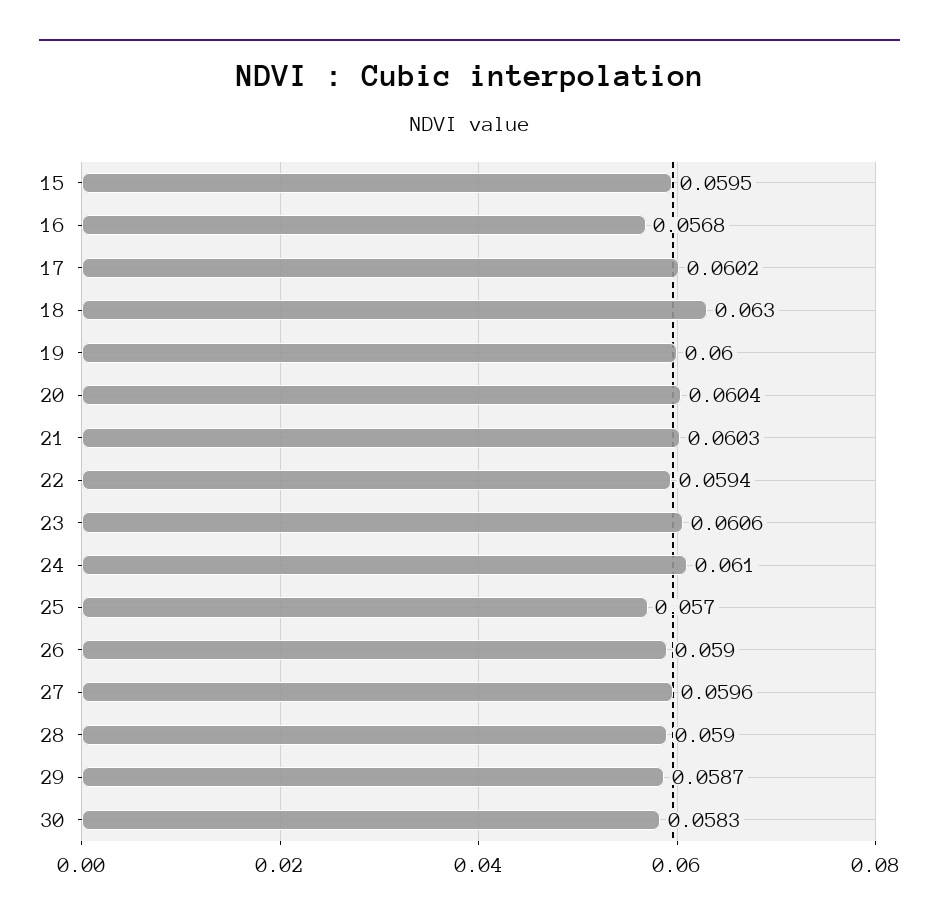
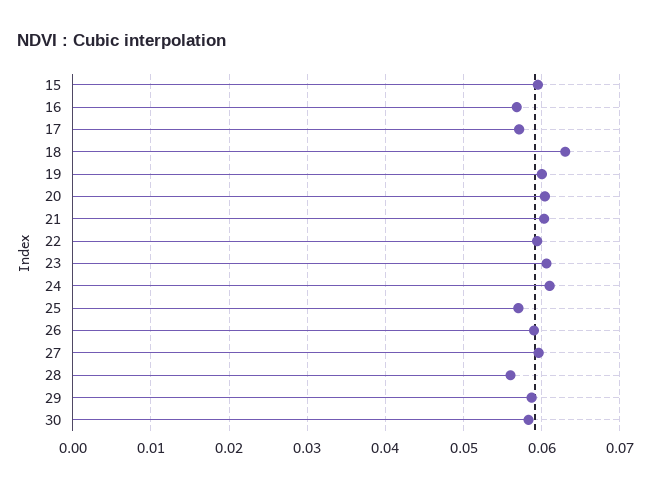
17: 0.0602 -> 0.057
28: 0.059 -> 0.056

